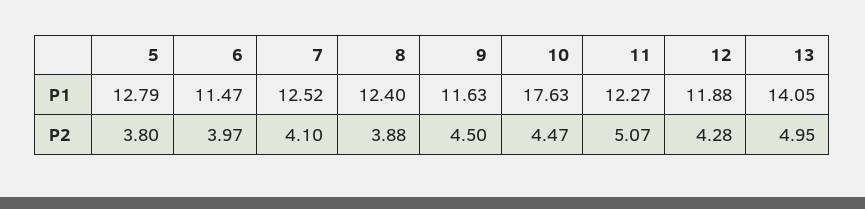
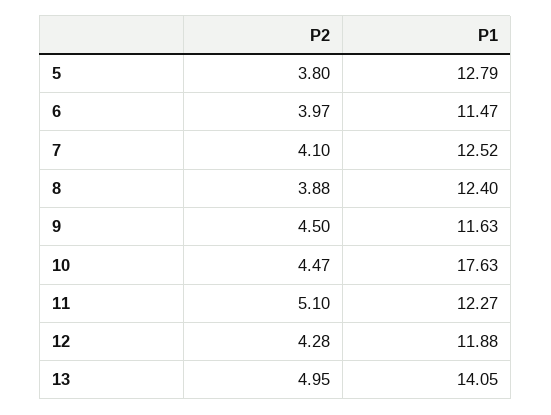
11, P2: 5.07 -> 5.1

